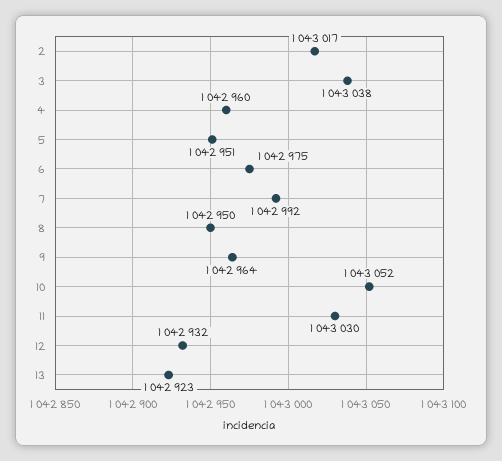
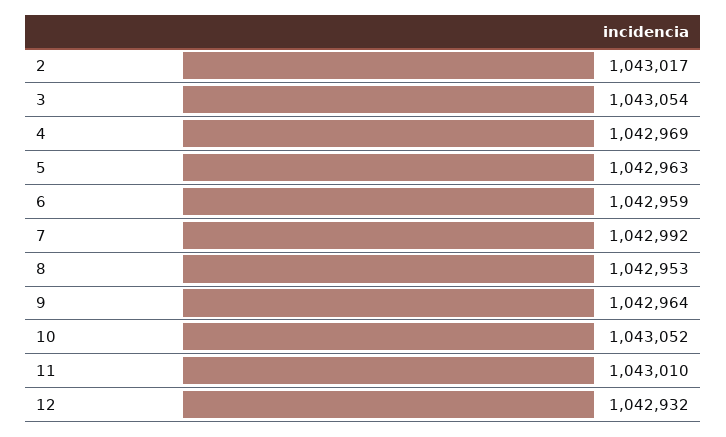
3: 1043038 -> 1043054
4: 1042960 -> 1042969
5: 1042951 -> 1042963
6: 1042975 -> 1042959
8: 1042950 -> 1042953
11: 1043030 -> 1043010
13: 1042923 -> none

